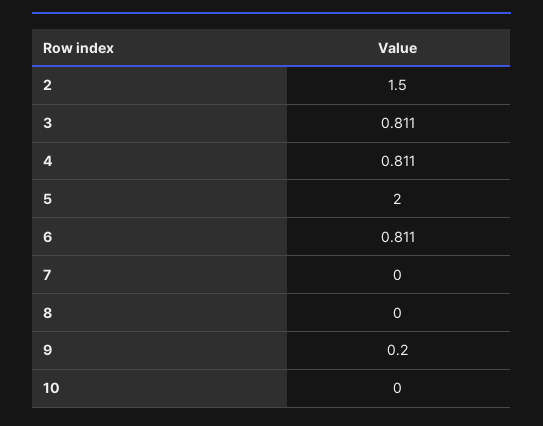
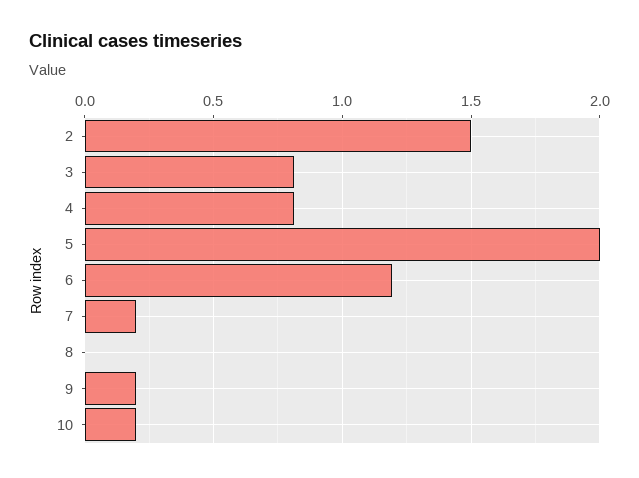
6: 0.811 -> 1.2
7: 0 -> 0.2
10: 0 -> 0.2

